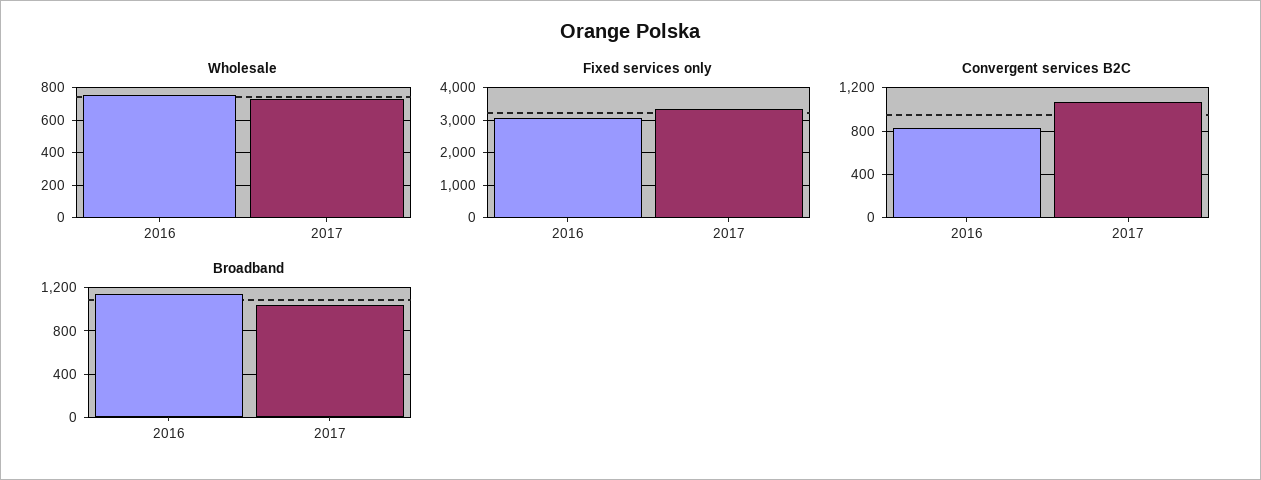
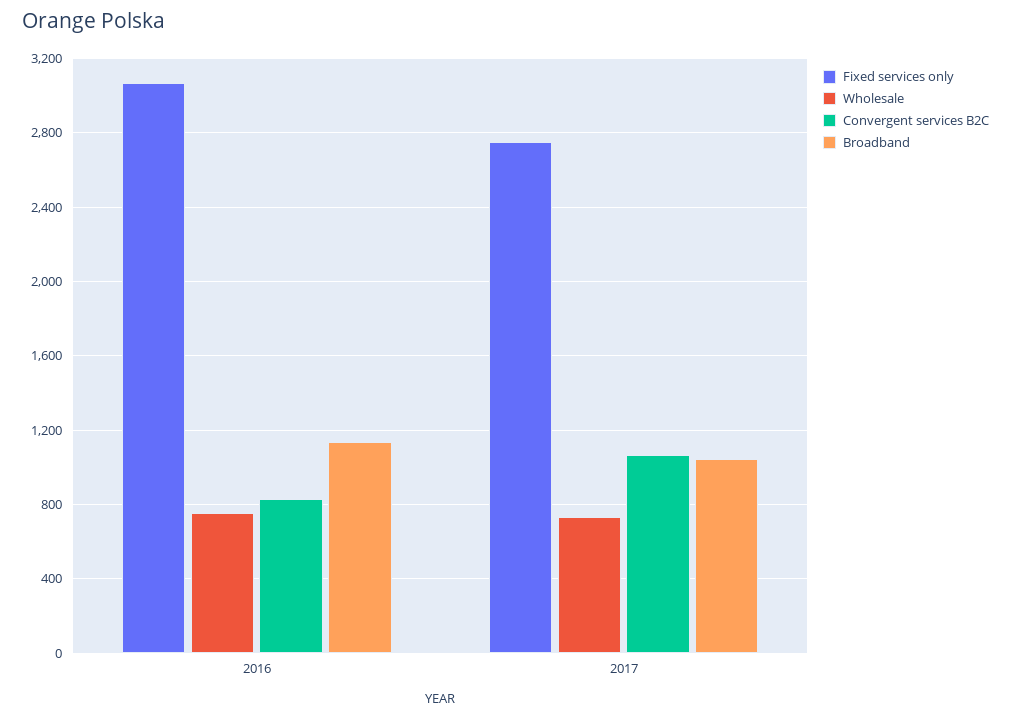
Fixed services only, 2017: 3400 -> 2750

